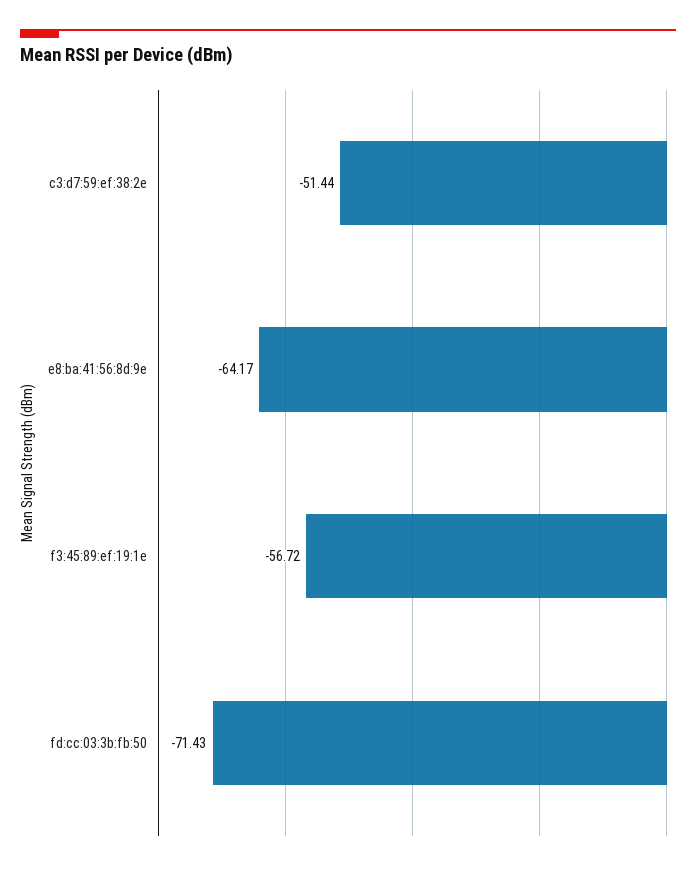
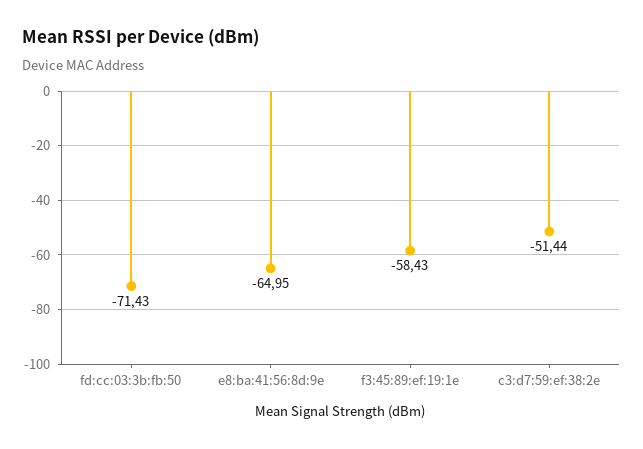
e8:ba:41:56:8d:9e: -64.17 -> -64.95
f3:45:89:ef:19:1e: -56.72 -> -58.43

